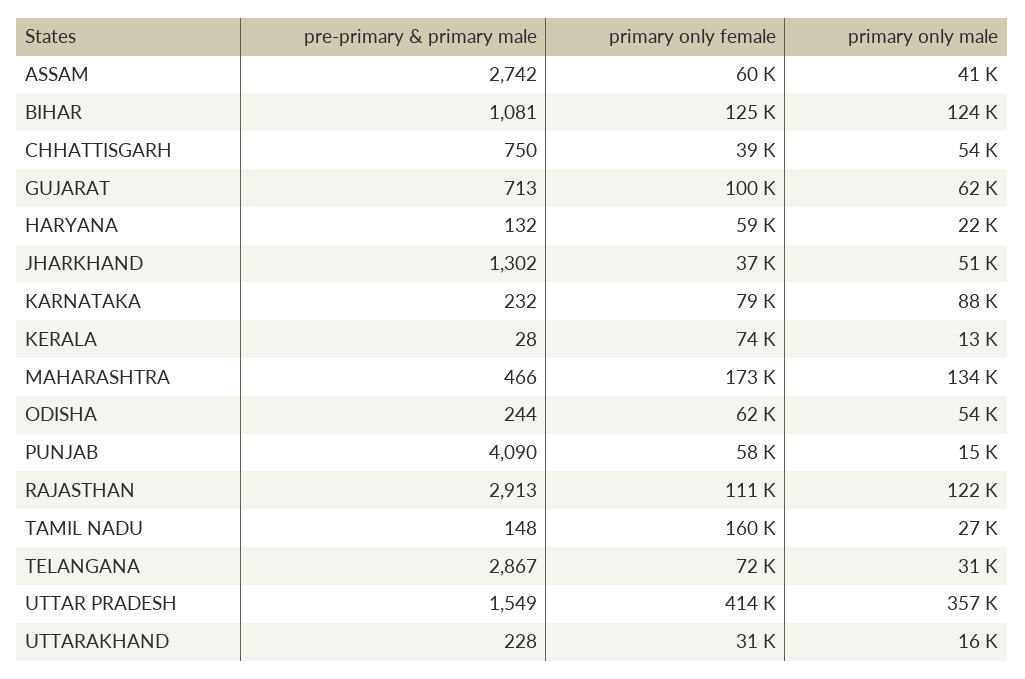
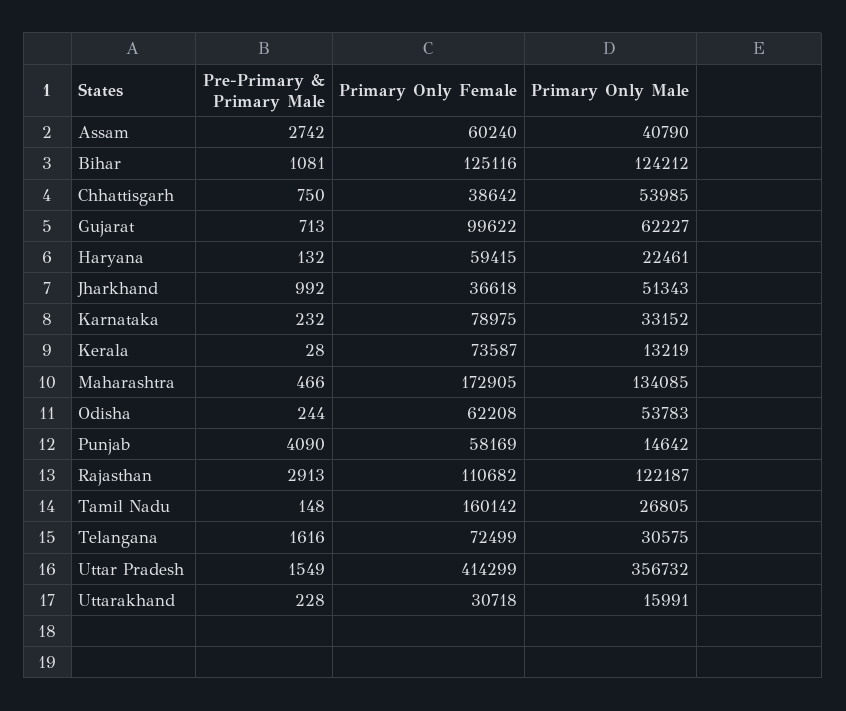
pre-primary & primary male, JHARKHAND: 1302 -> 992
primary only male, KARNATAKA: 88000 -> 33152
pre-primary & primary male, TELANGANA: 2867 -> 1616

